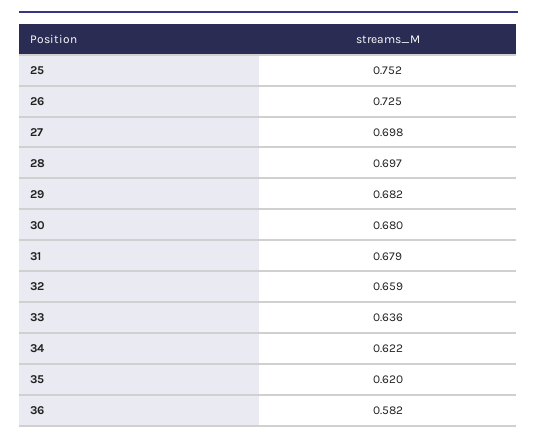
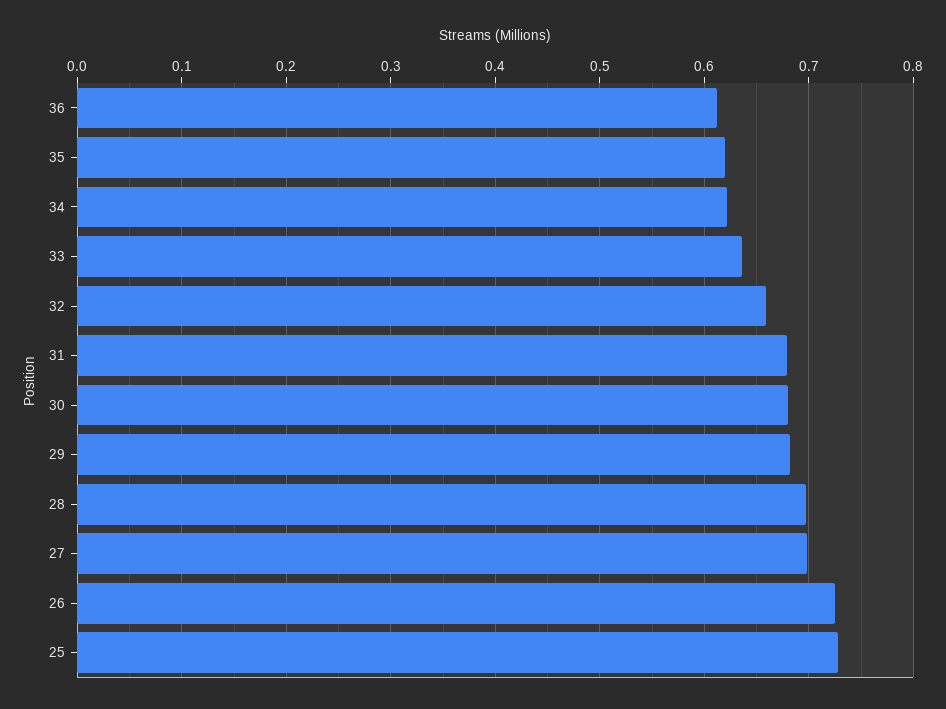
25: 0.752 -> 0.73
36: 0.582 -> 0.61

